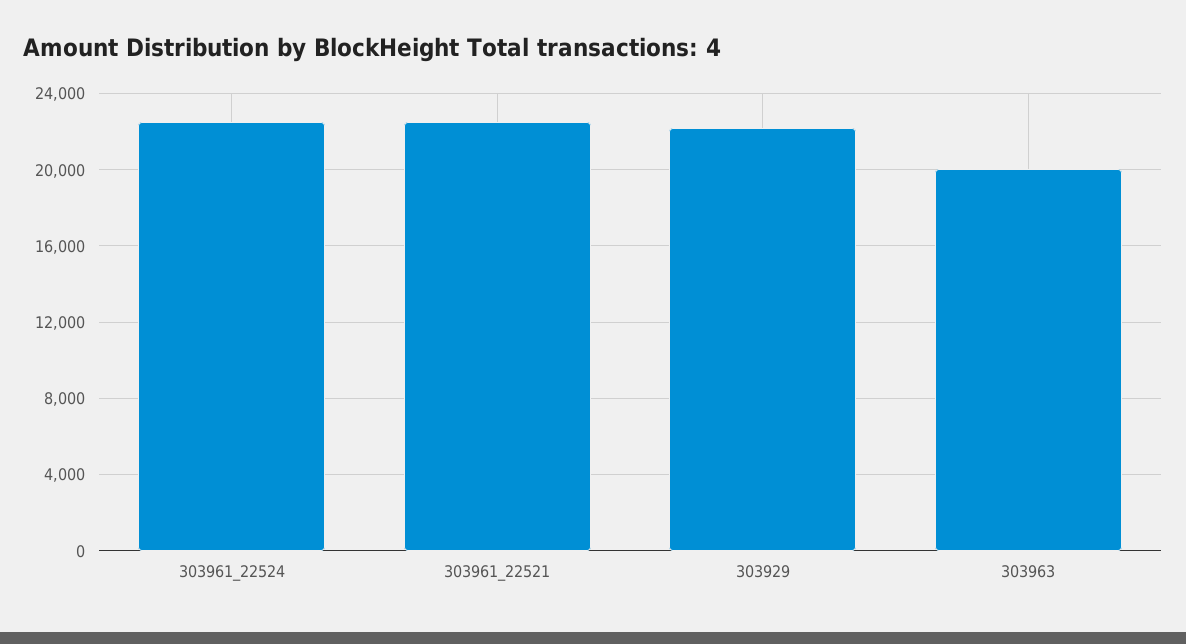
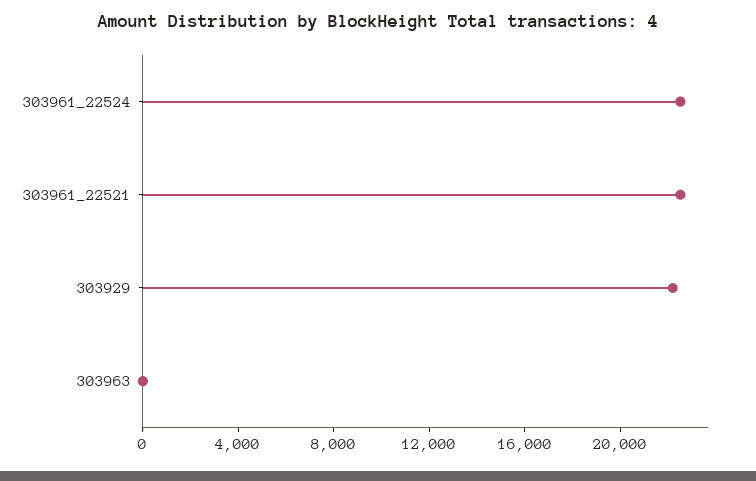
303963: 20000 -> 0

